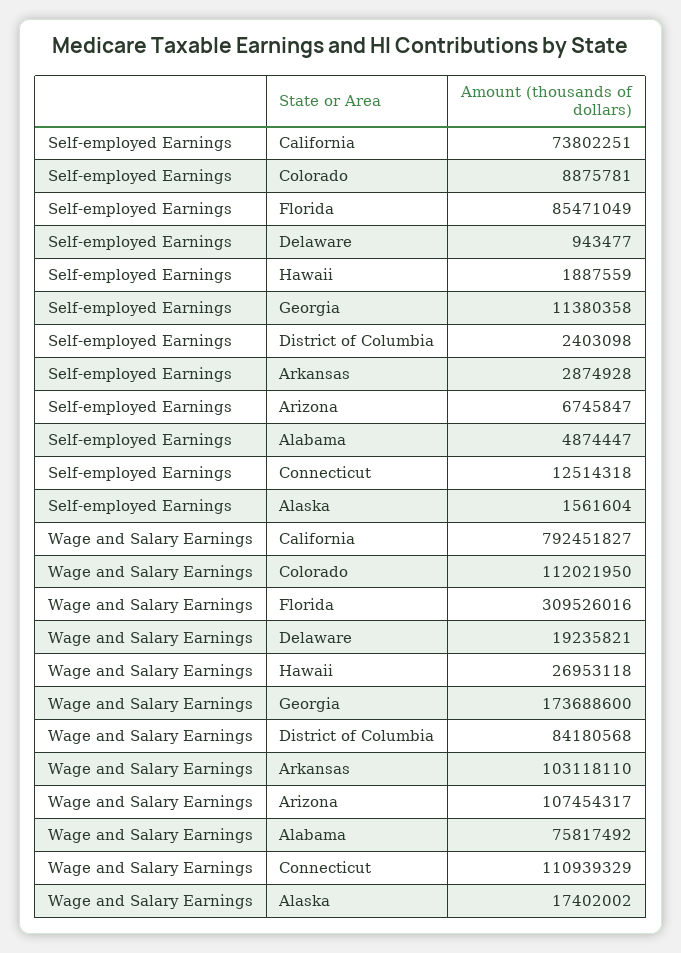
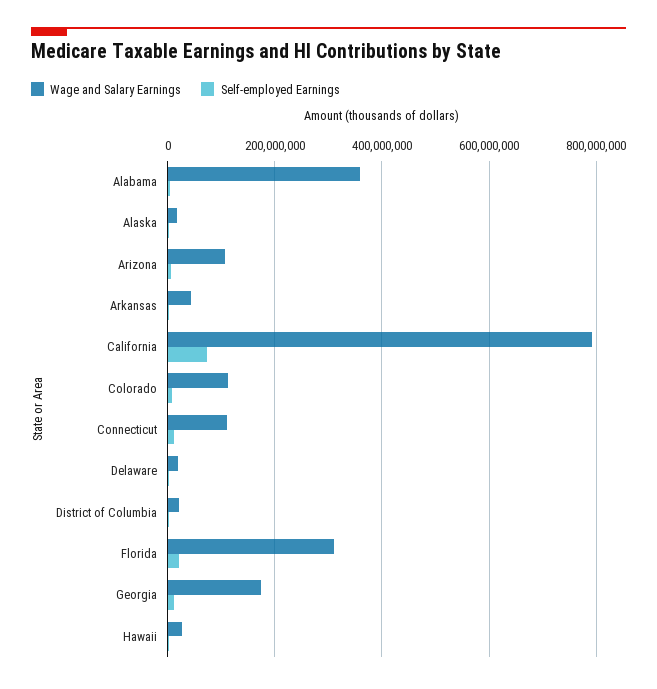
Self-employed Earnings, Florida: 85471049 -> 20000000
Wage and Salary Earnings, District of Columbia: 84180568 -> 20000000
Wage and Salary Earnings, Arkansas: 103118110 -> 40000000
Wage and Salary Earnings, Alabama: 75817492 -> 360000000

